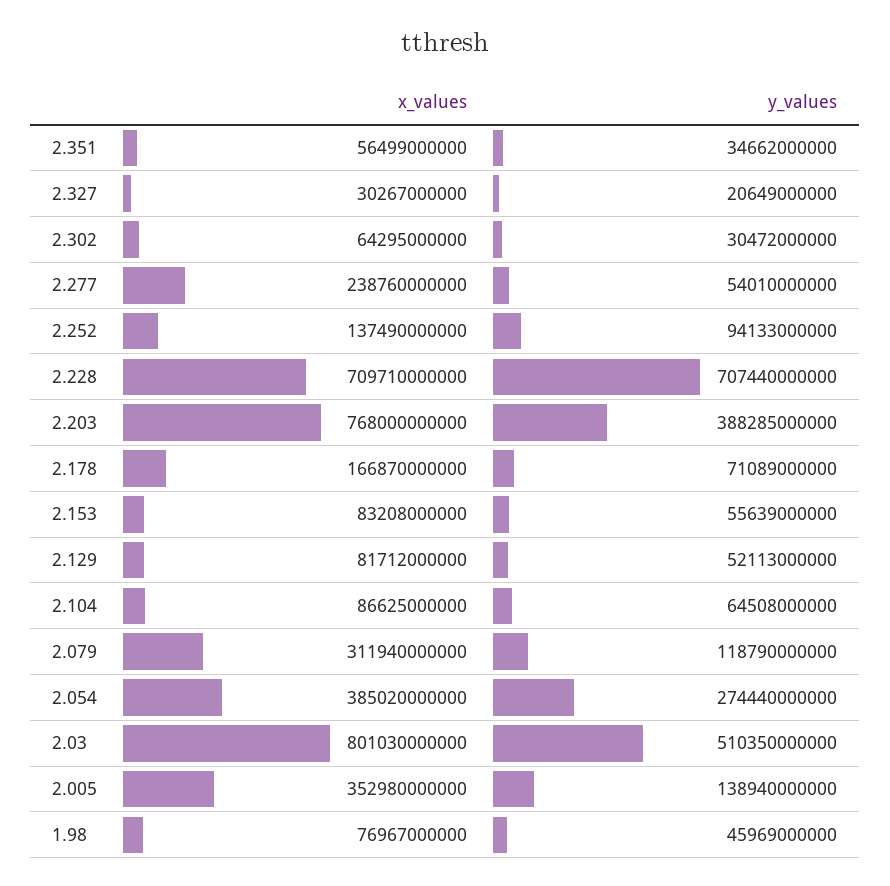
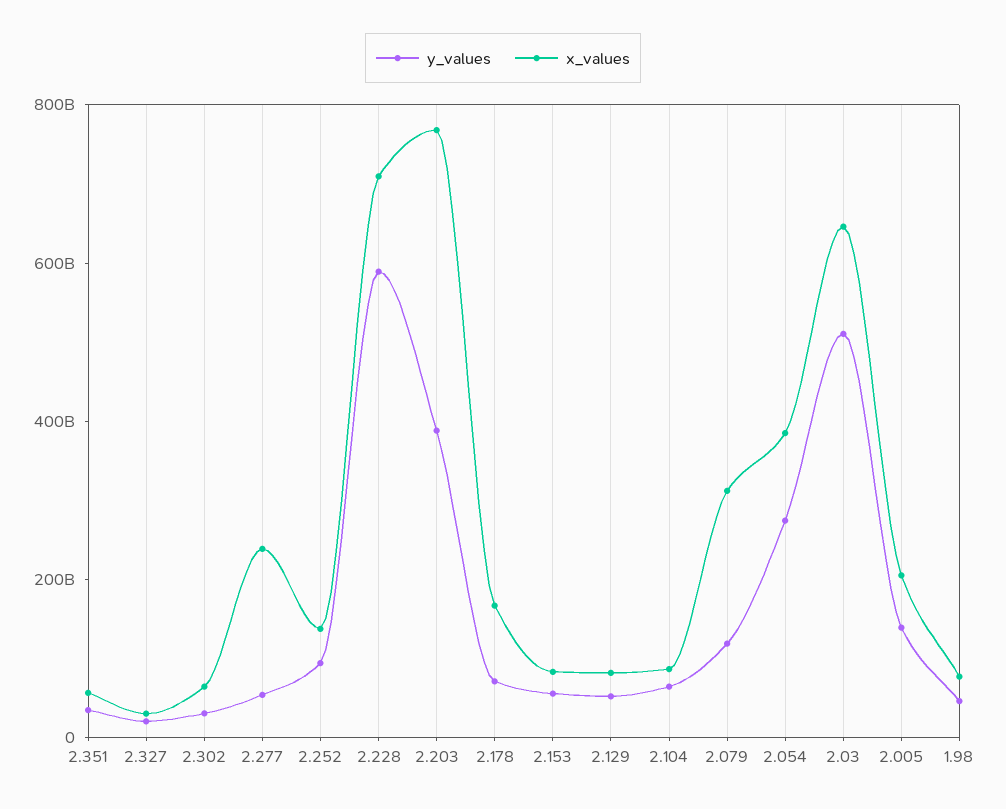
y_values, 2.228: 707440000000 -> 600000000000
x_values, 2.03: 801030000000 -> 650000000000
x_values, 2.005: 352980000000 -> 200000000000

